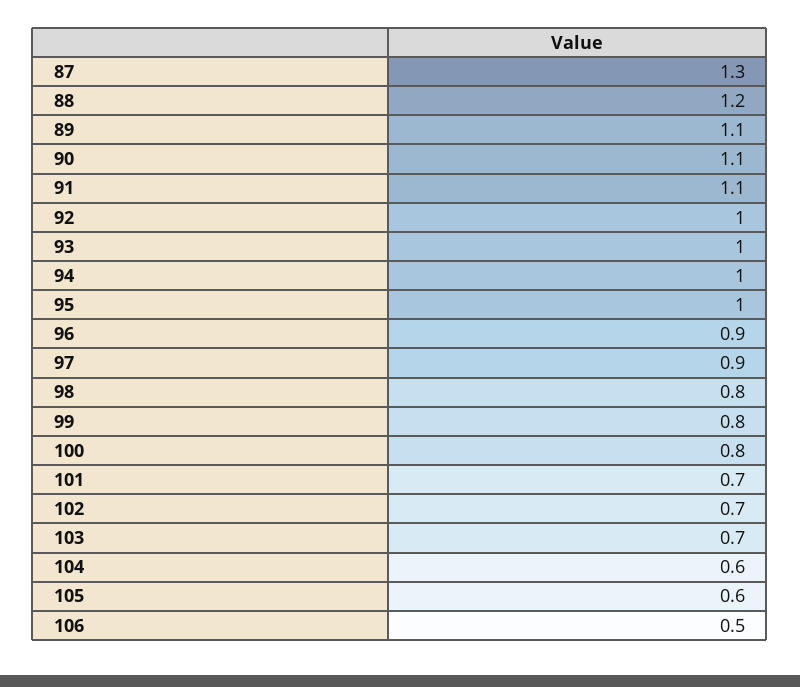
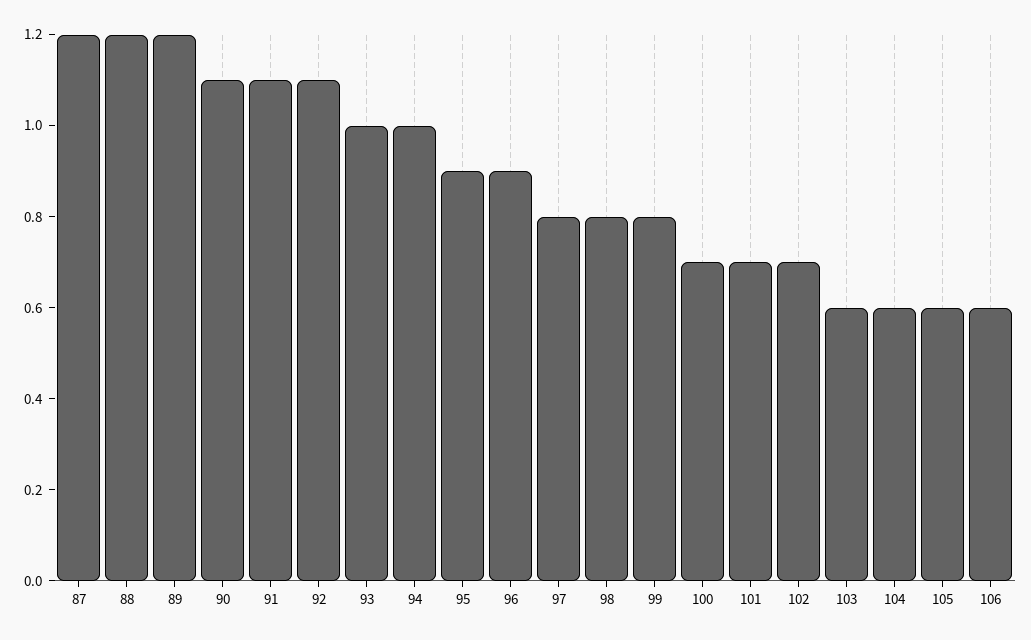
87: 1.3 -> 1.2
89: 1.1 -> 1.2
92: 1 -> 1.1
95: 1 -> 0.9
97: 0.9 -> 0.8
100: 0.8 -> 0.7
103: 0.7 -> 0.6
106: 0.5 -> 0.6

